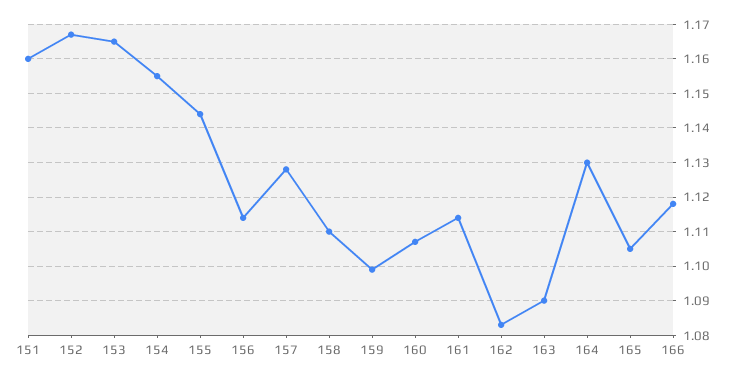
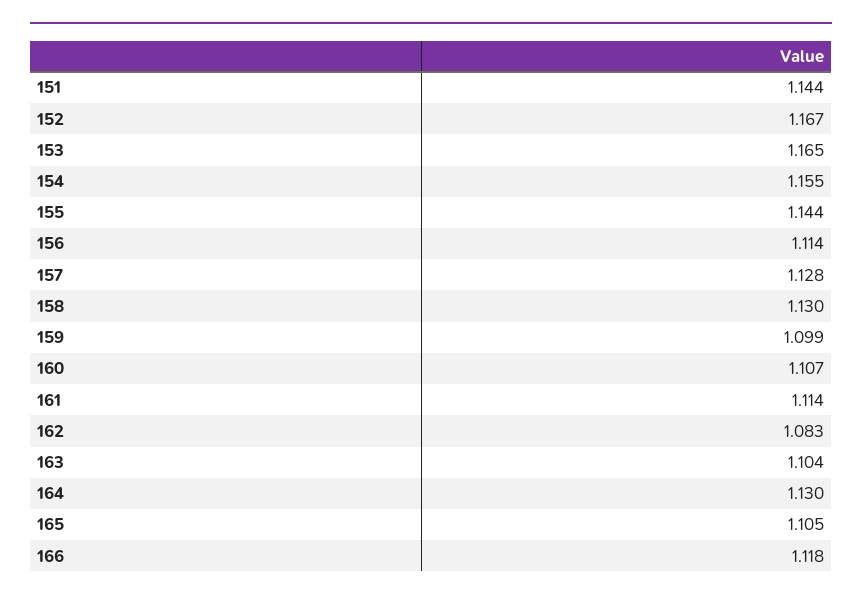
151: 1.16 -> 1.144
158: 1.11 -> 1.13
163: 1.09 -> 1.104

